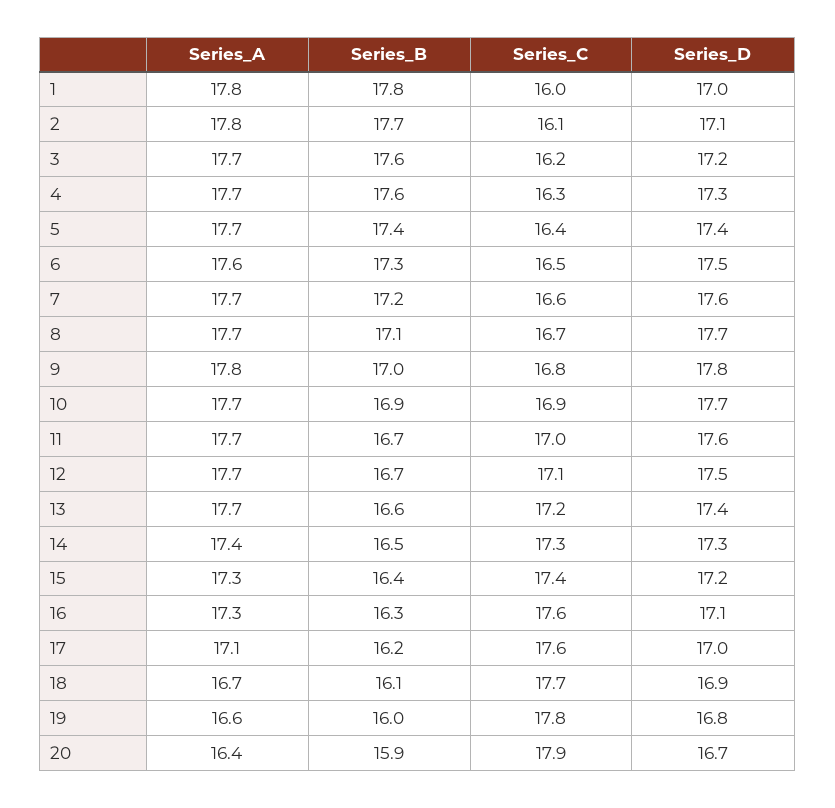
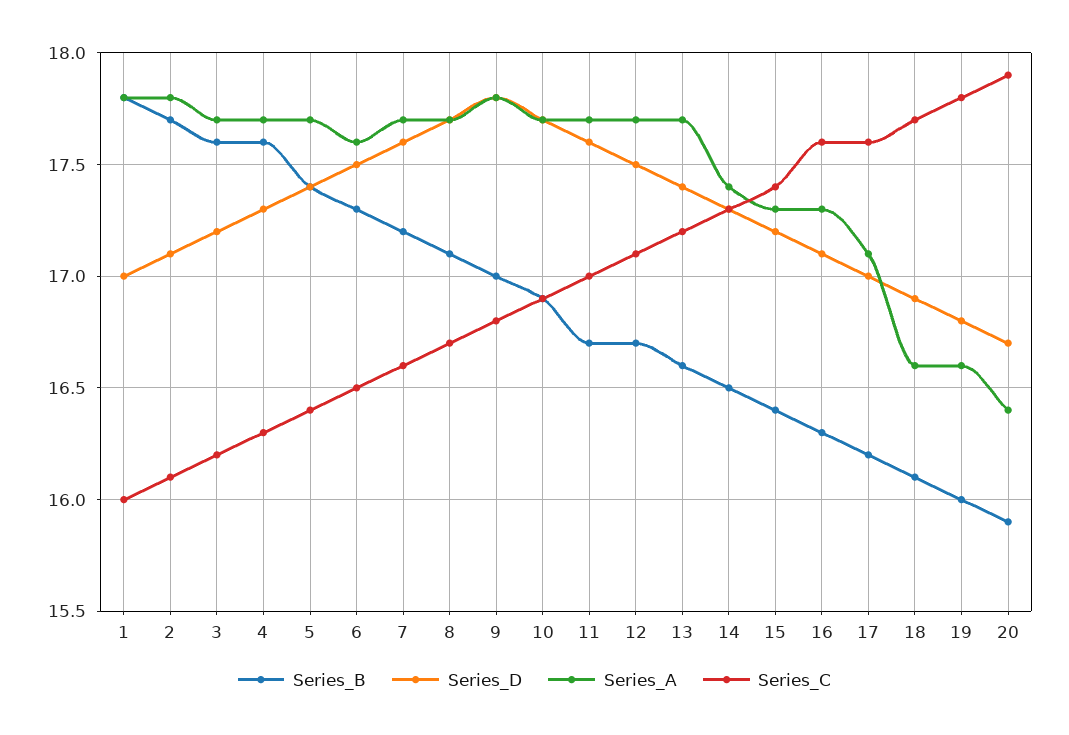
Series_A, 18: 16.7 -> 16.6

